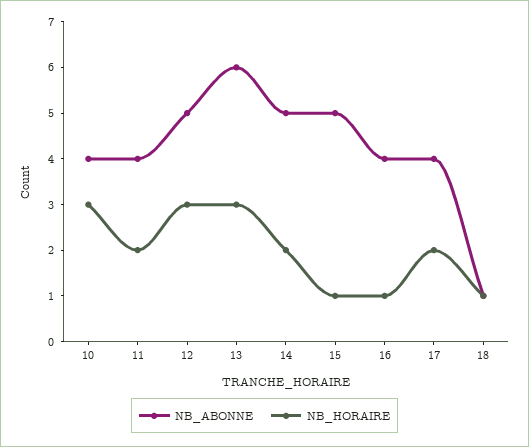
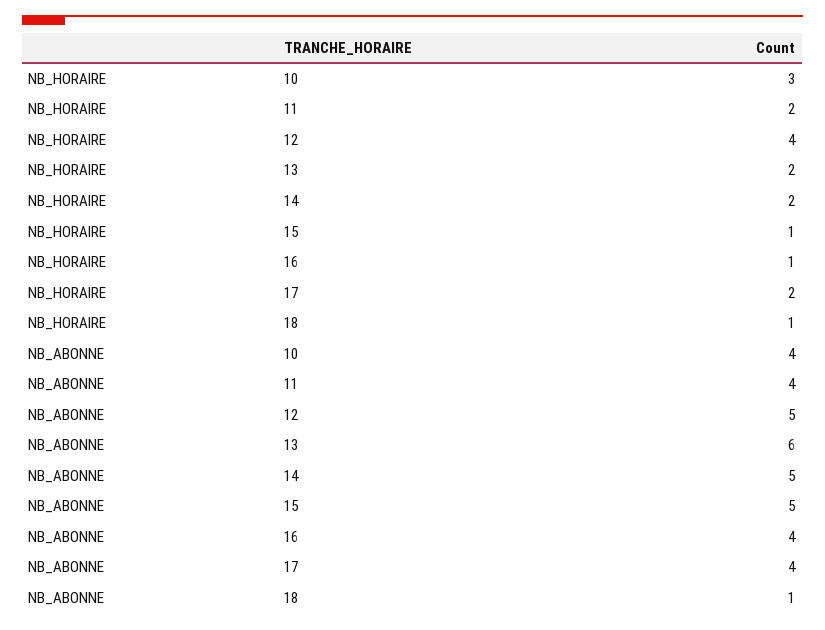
NB_HORAIRE, 12: 3 -> 4
NB_HORAIRE, 13: 3 -> 2

